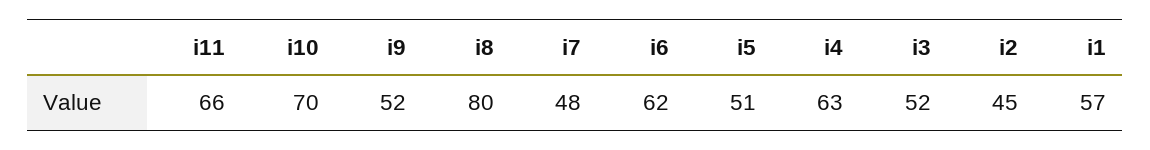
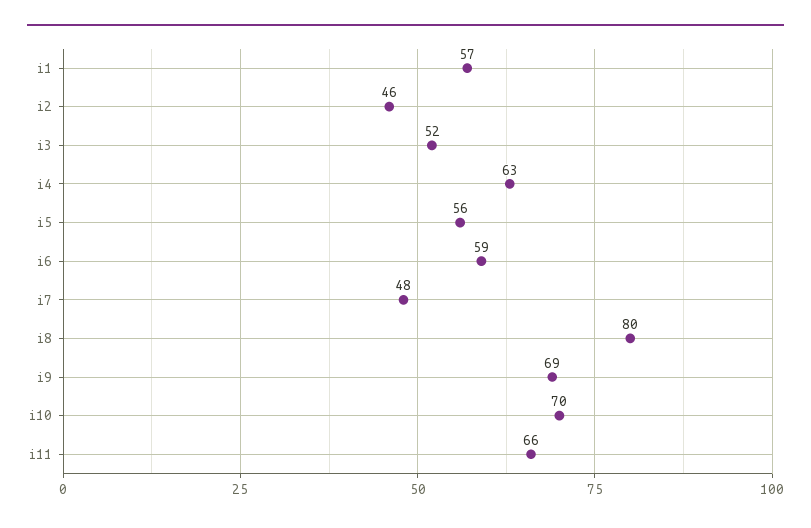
i9: 52 -> 69
i6: 62 -> 59
i5: 51 -> 56
i2: 45 -> 46

